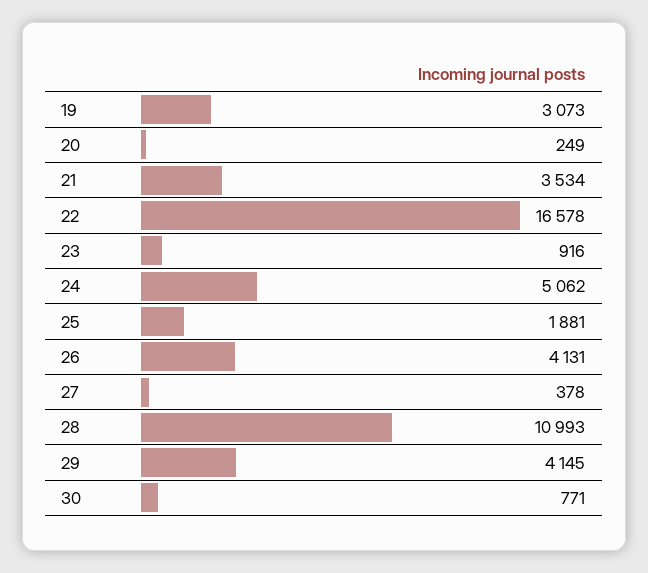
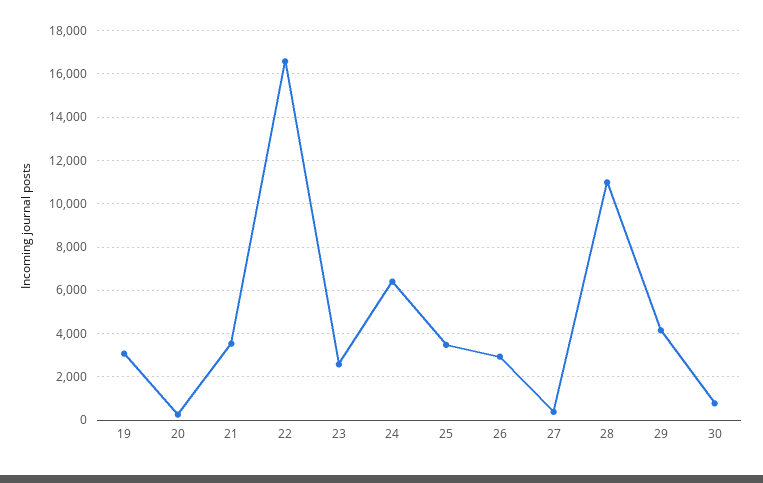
23: 916 -> 2500
24: 5062 -> 6500
25: 1881 -> 3500
26: 4131 -> 3000

